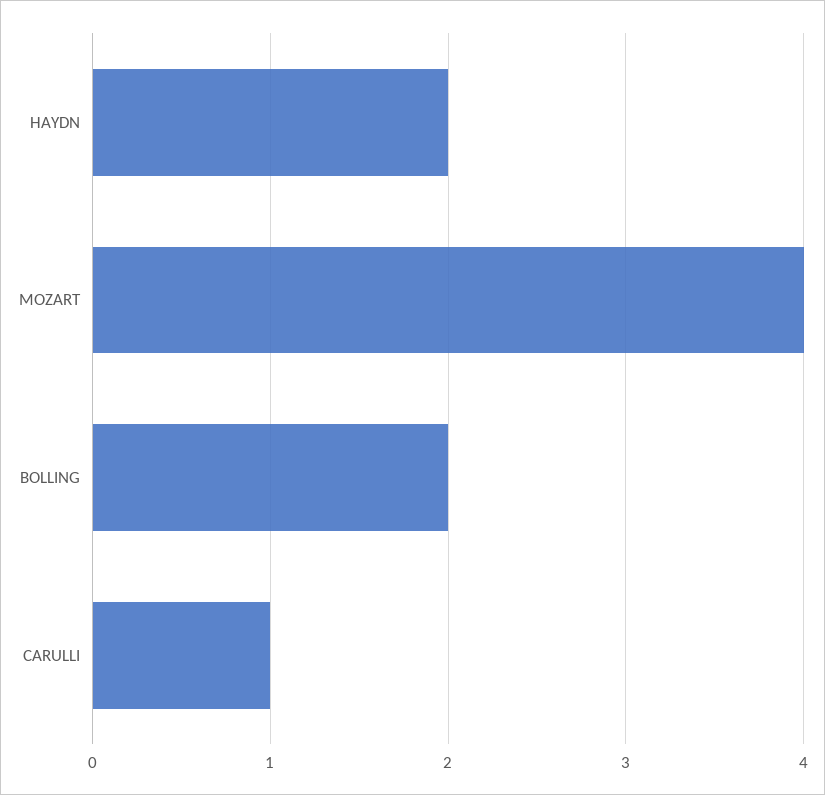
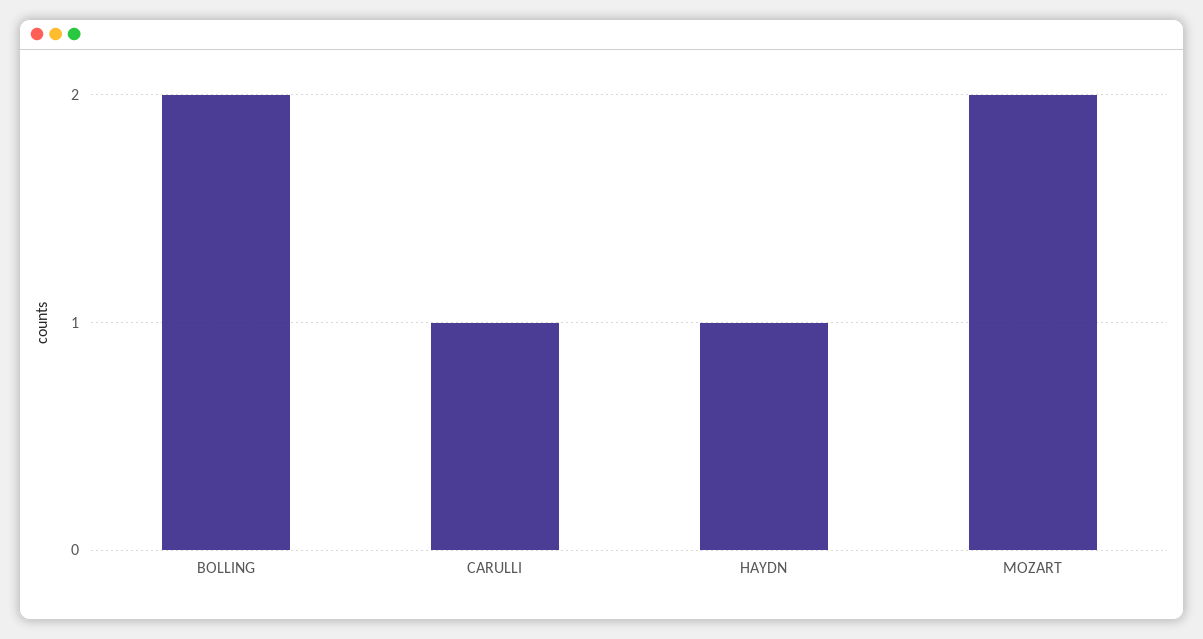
HAYDN: 2 -> 1
MOZART: 4 -> 2

